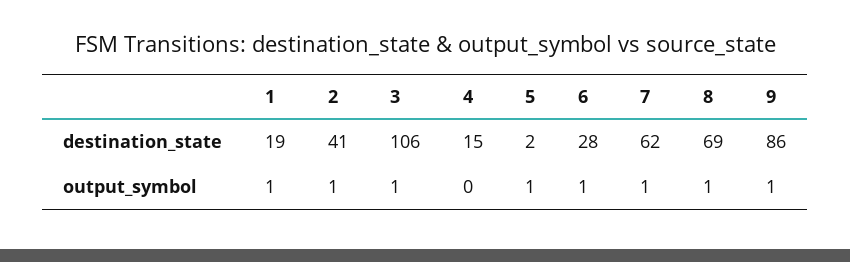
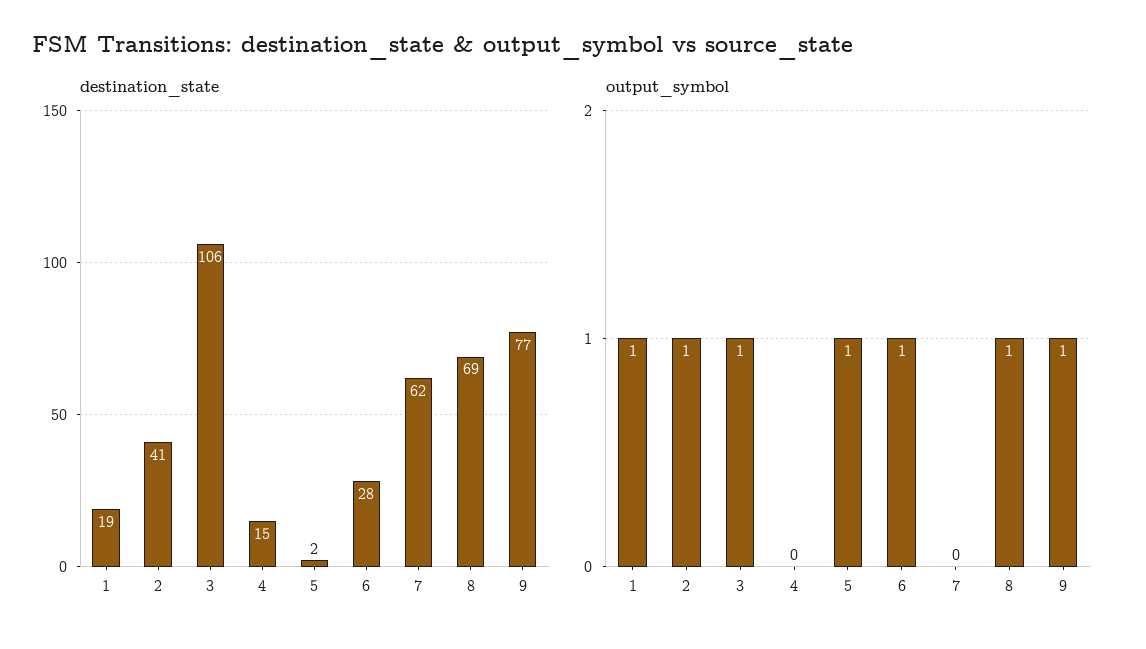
destination_state, 9: 86 -> 77
output_symbol, 7: 1 -> 0

